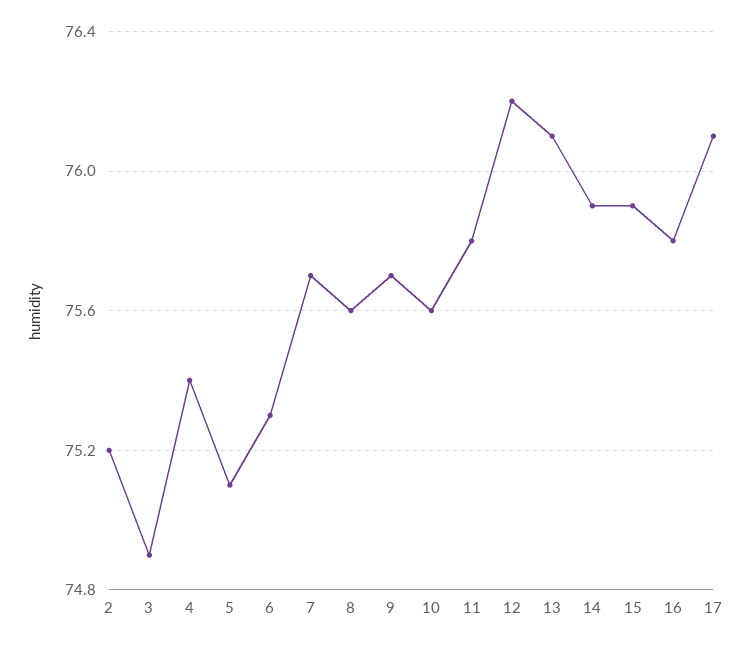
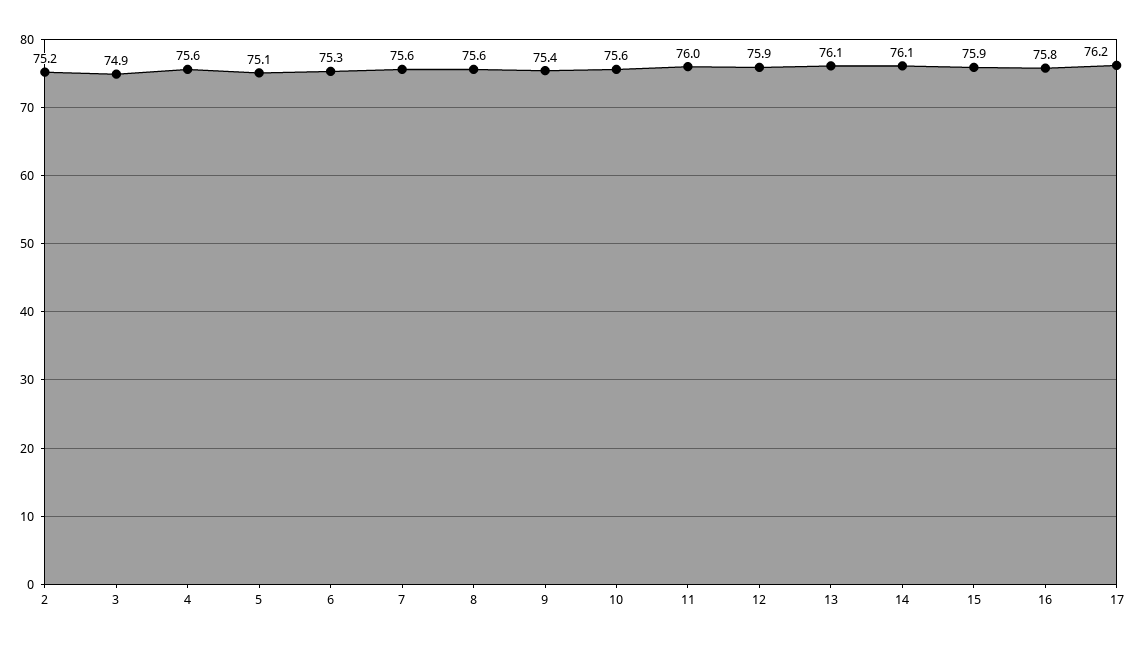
4: 75.4 -> 75.6
7: 75.7 -> 75.6
9: 75.7 -> 75.4
11: 75.8 -> 76
12: 76.2 -> 75.9
14: 75.9 -> 76.1
17: 76.1 -> 76.2

